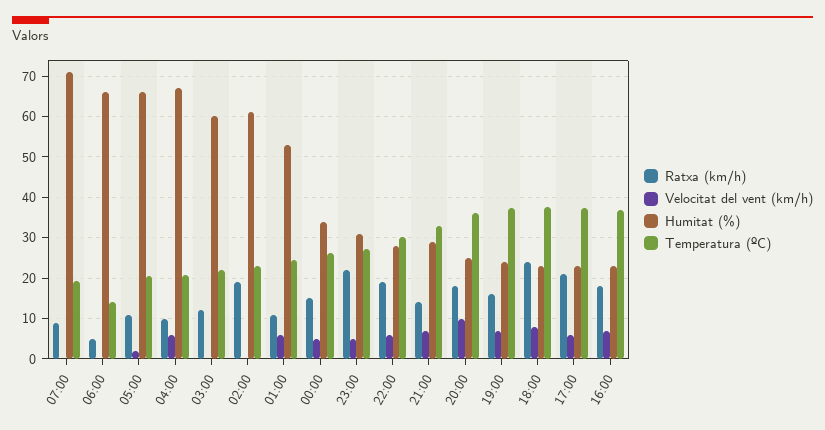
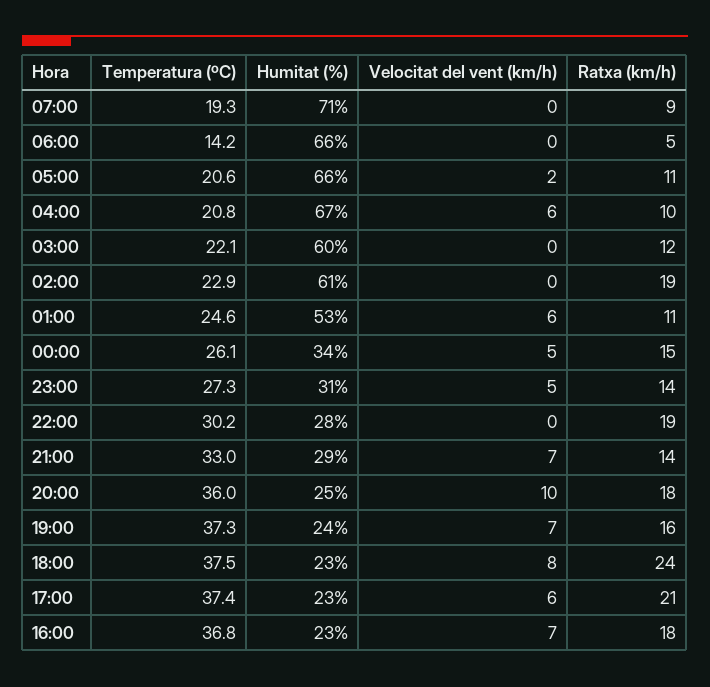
Ratxa (km/h), 23:00: 22 -> 14
Velocitat del vent (km/h), 22:00: 6 -> 0

